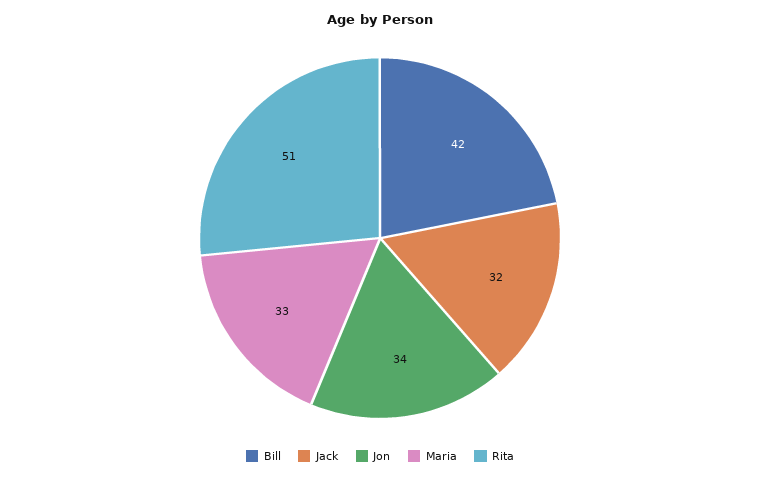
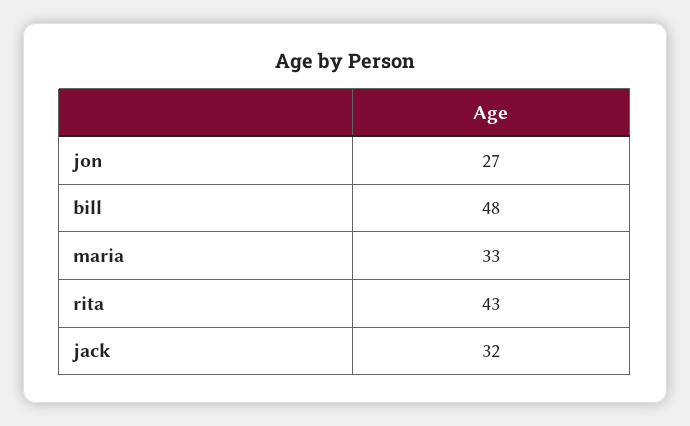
Bill: 42 -> 48
Jon: 34 -> 27
Rita: 51 -> 43

